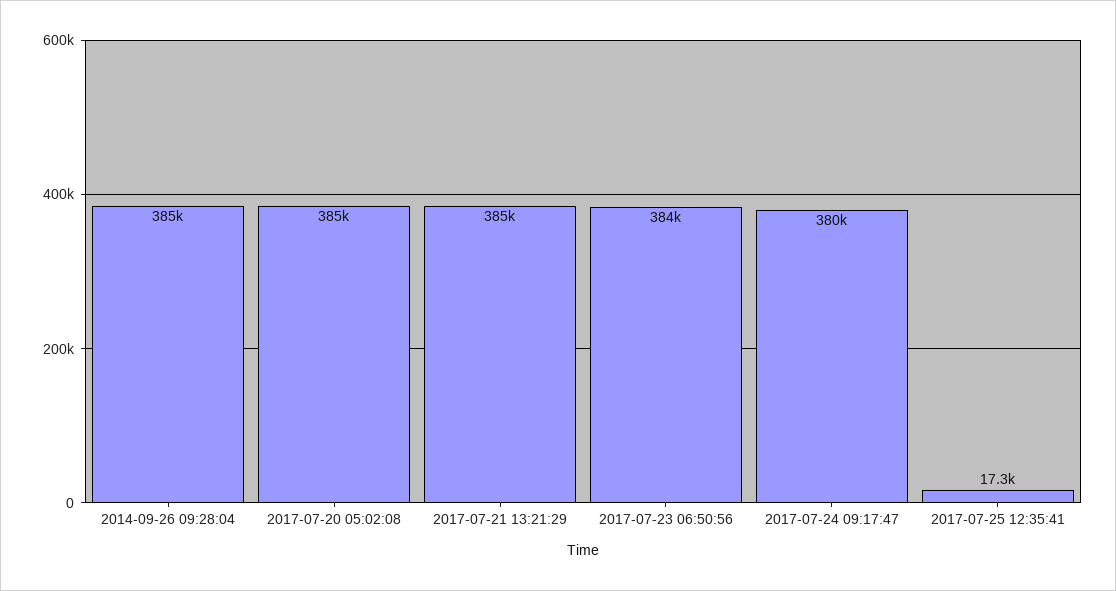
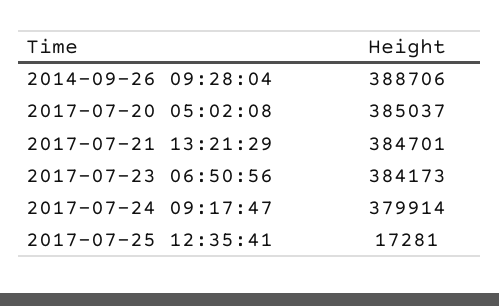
2014-09-26 09:28:04: 385000 -> 388706

